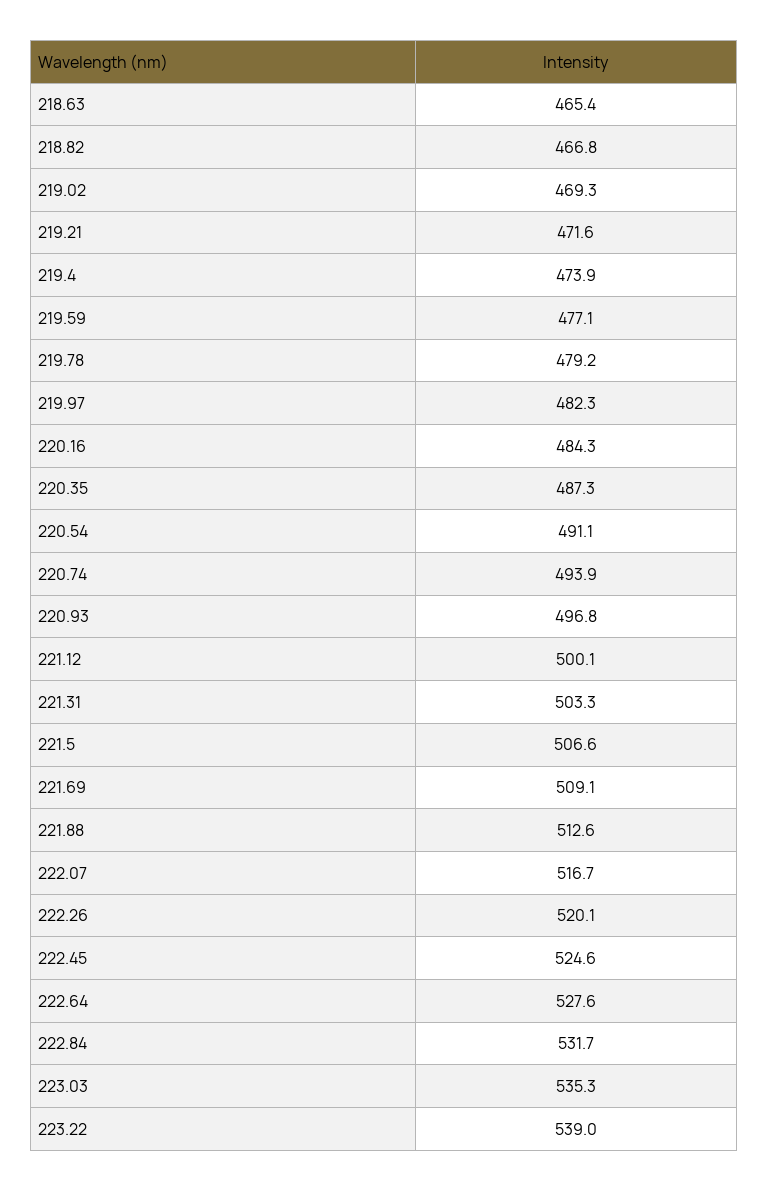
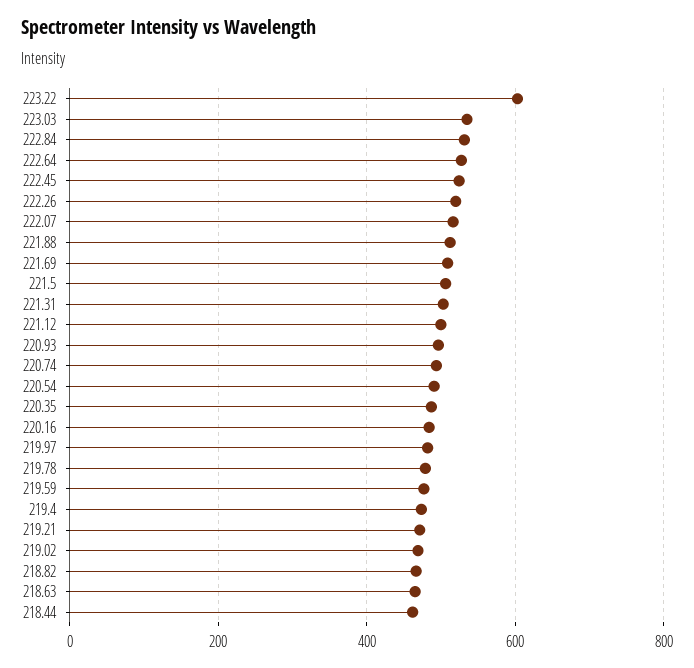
223.22: 539 -> 600
218.44: none -> 460

